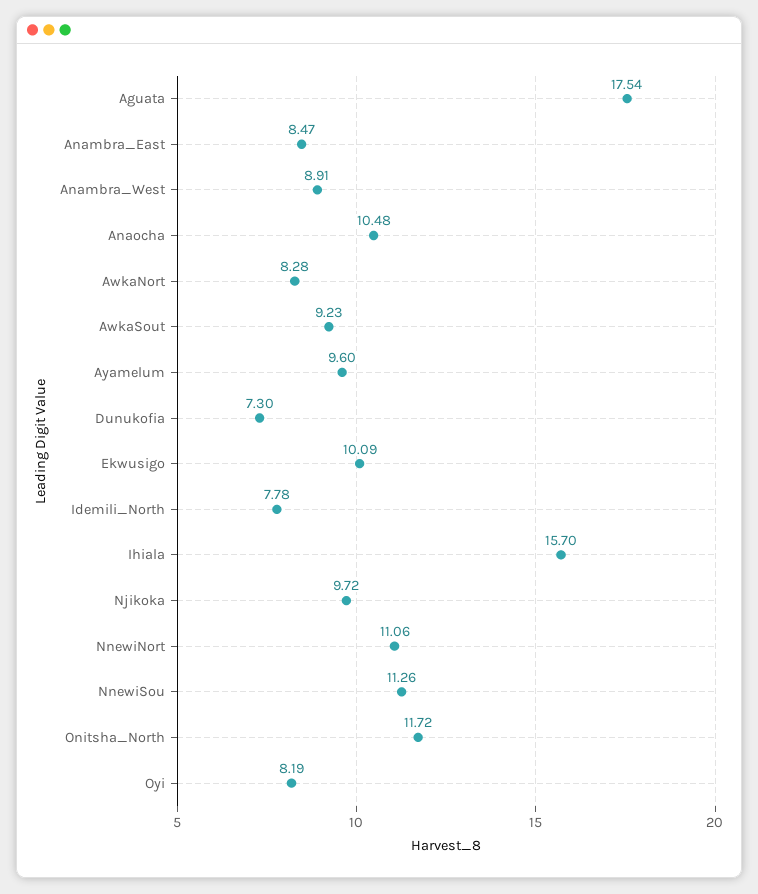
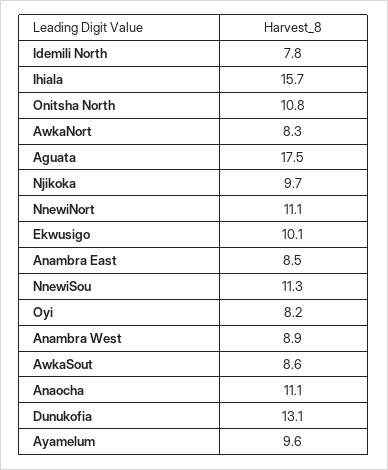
Anaocha: 10.48 -> 11.1
AwkaSout: 9.23 -> 8.6
Dunukofia: 7.3 -> 13.1
Onitsha_North: 11.72 -> 10.8

